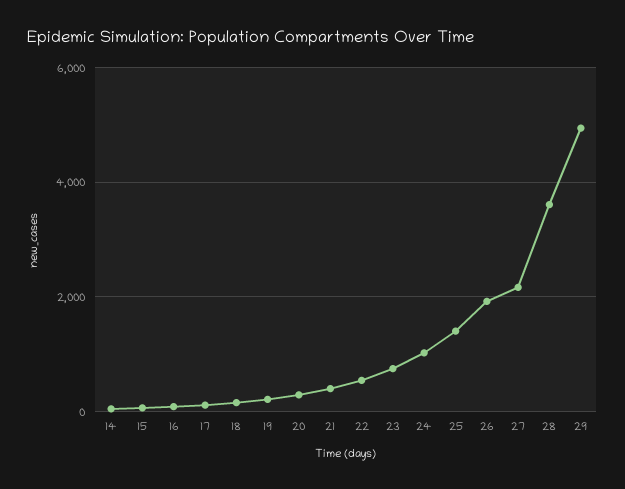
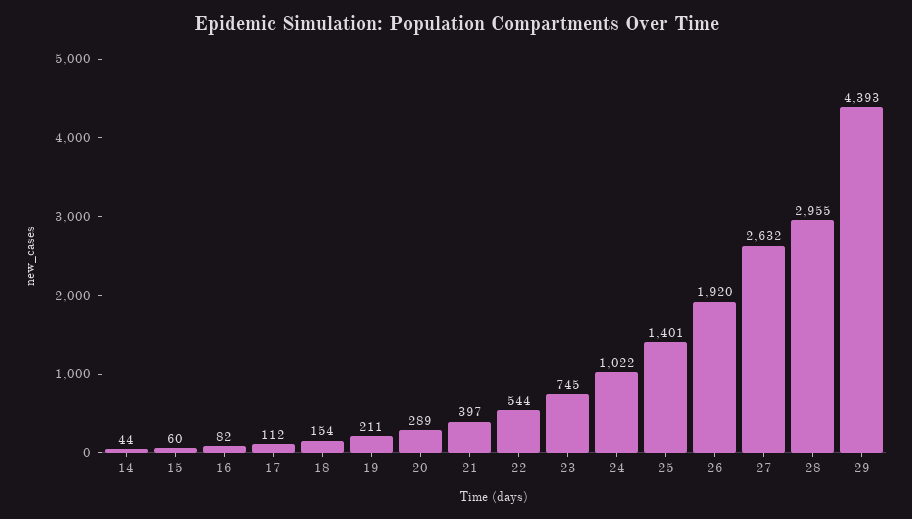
27: 2200 -> 2632
28: 3600 -> 2955
29: 5000 -> 4393

